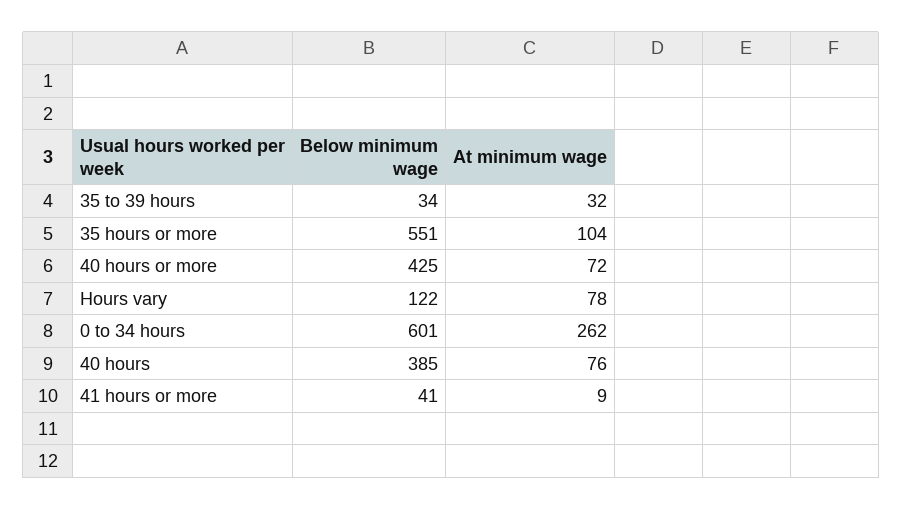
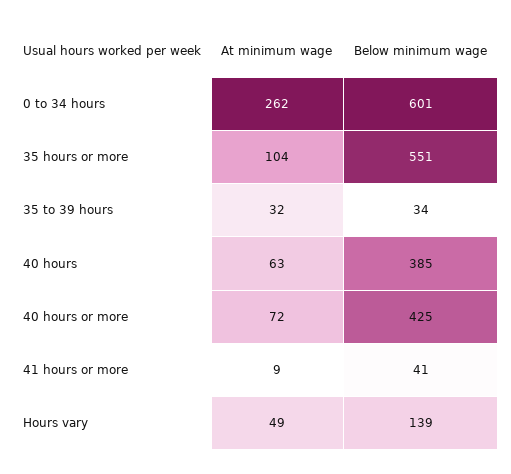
Below minimum wage, Hours vary: 122 -> 139
At minimum wage, Hours vary: 78 -> 49
At minimum wage, 40 hours: 76 -> 63

